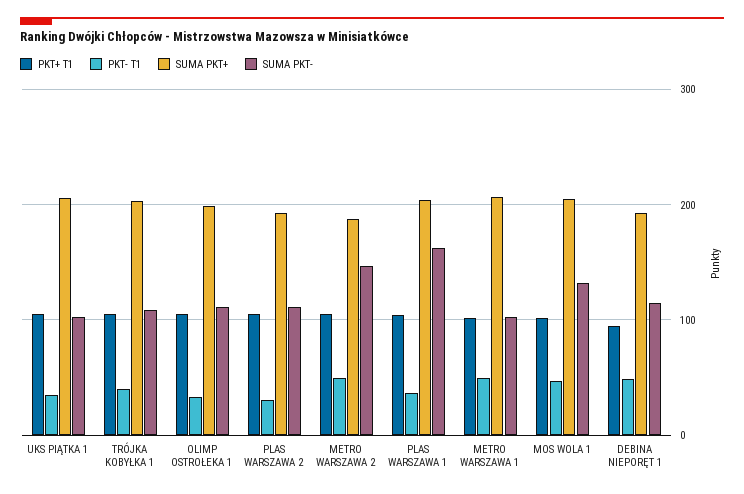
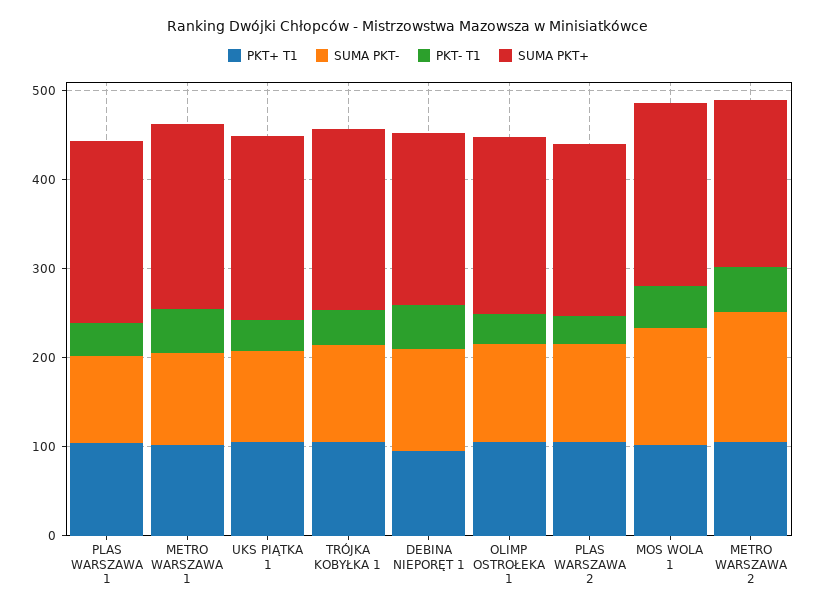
SUMA PKT-, PLAS WARSZAWA 1: 160 -> 100

